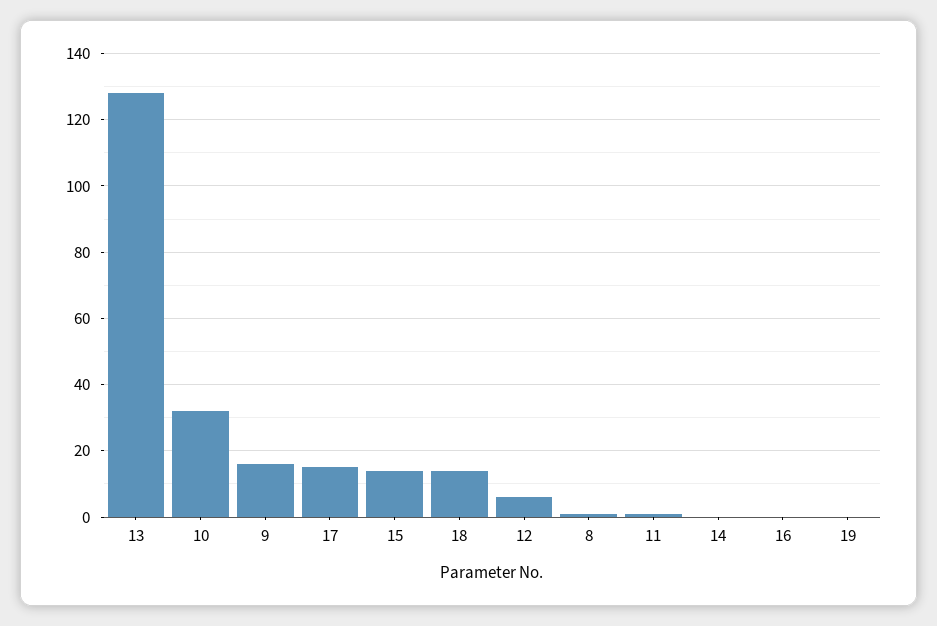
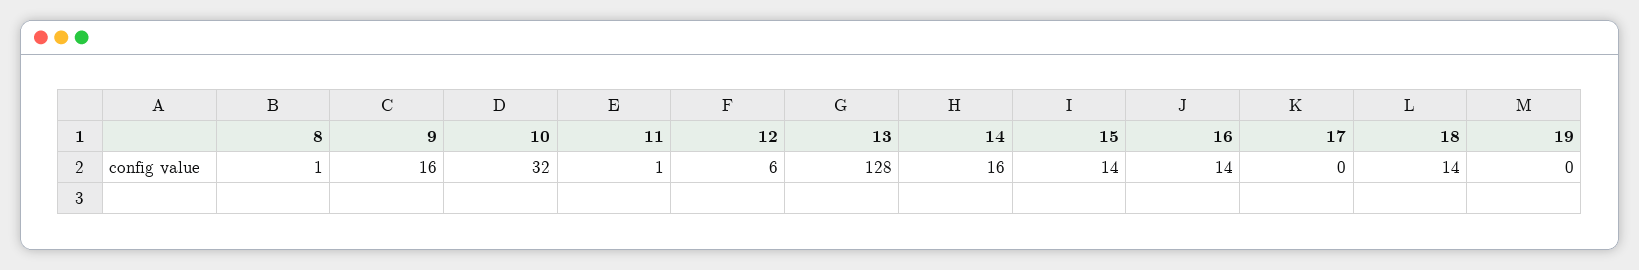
17: 15 -> 0
14: 0 -> 16
16: 0 -> 14

